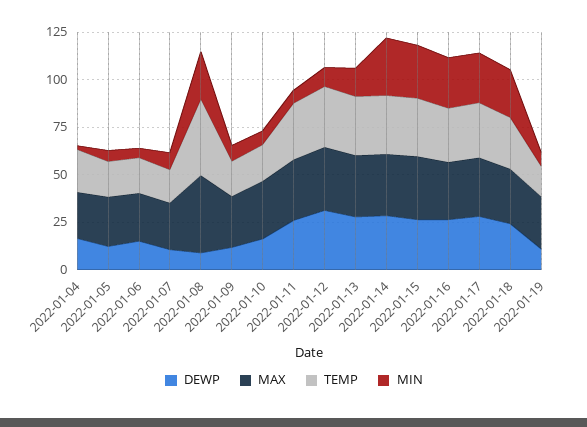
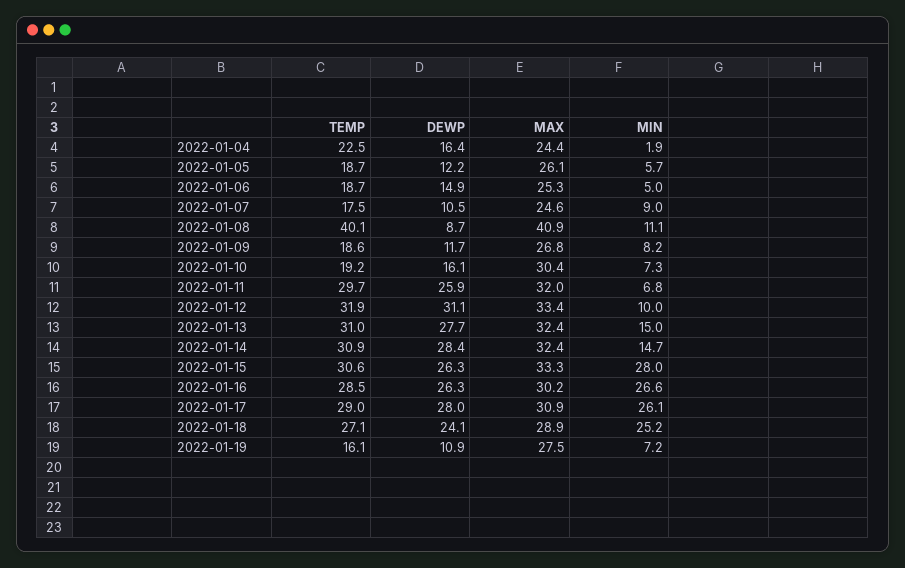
MIN, 2022-01-08: 25 -> 11.1
MIN, 2022-01-14: 30 -> 14.7

